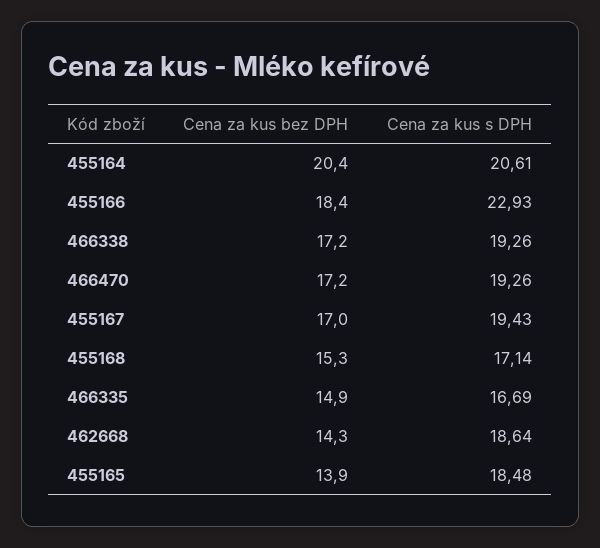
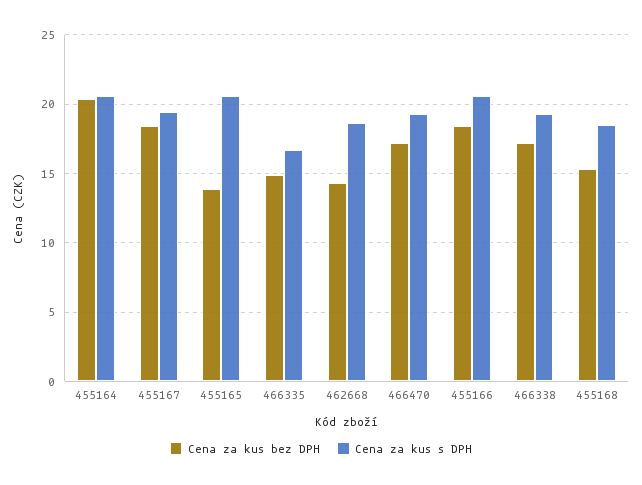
Cena za kus s DPH, 455166: 22.93 -> 20.5
Cena za kus bez DPH, 455167: 17 -> 18.5
Cena za kus s DPH, 455168: 17.14 -> 18.5
Cena za kus s DPH, 455165: 18.48 -> 20.5

